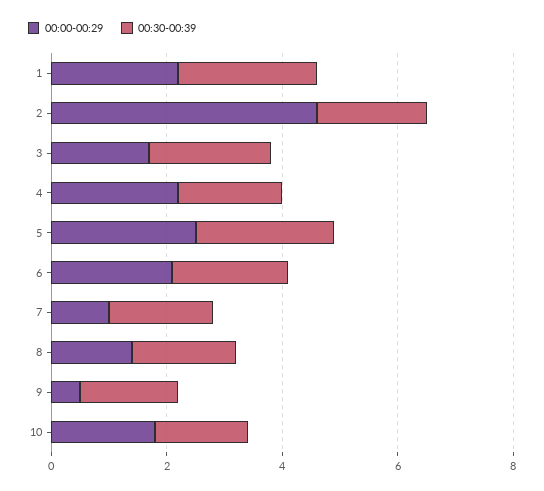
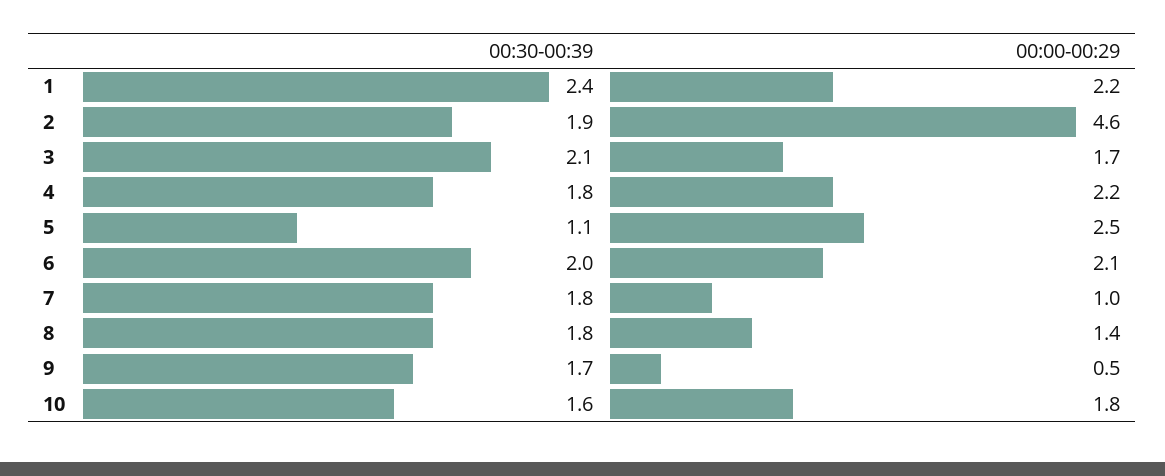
00:30-00:39, 5: 2.5 -> 1.1

